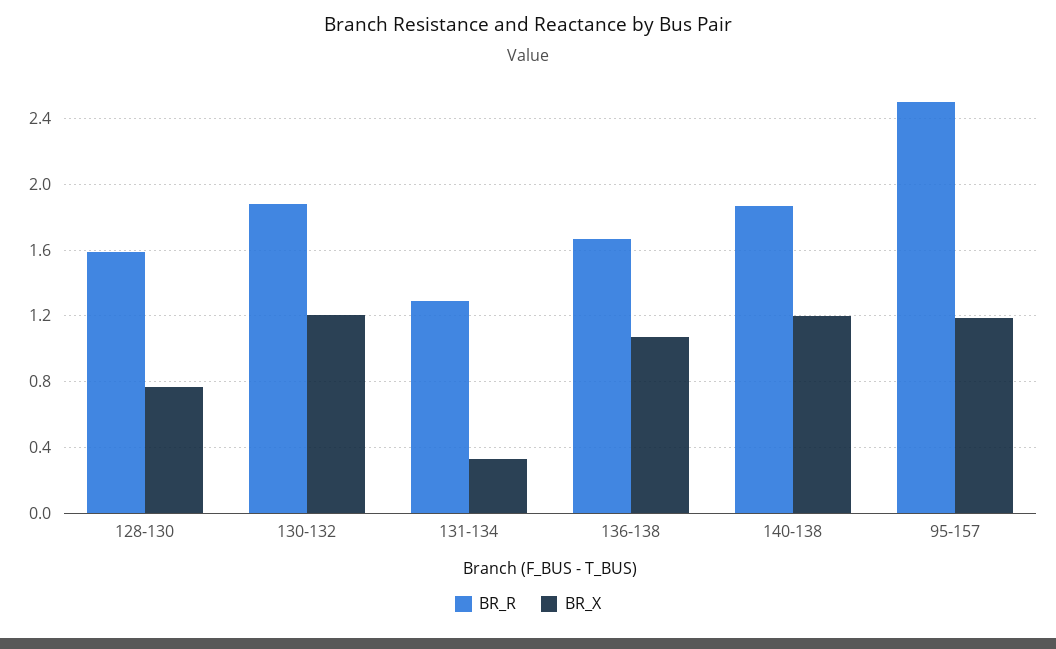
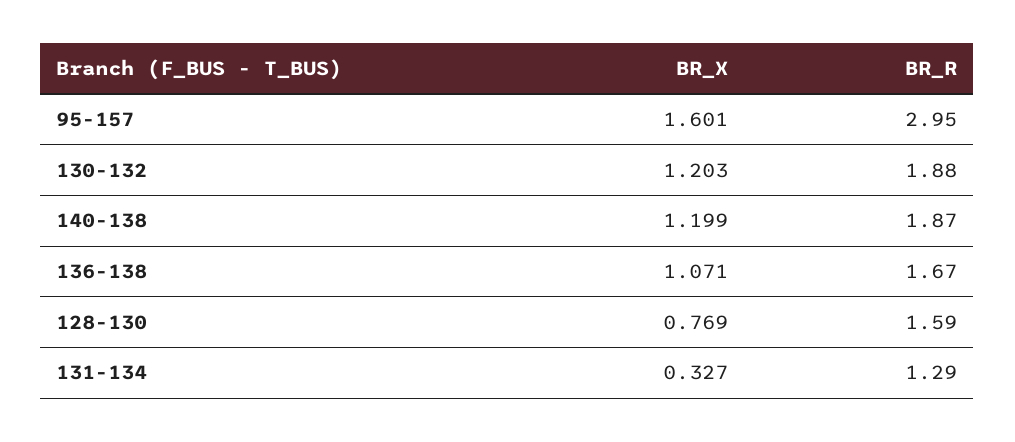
BR_R, 95-157: 2.5 -> 2.95
BR_X, 95-157: 1.2 -> 1.601

